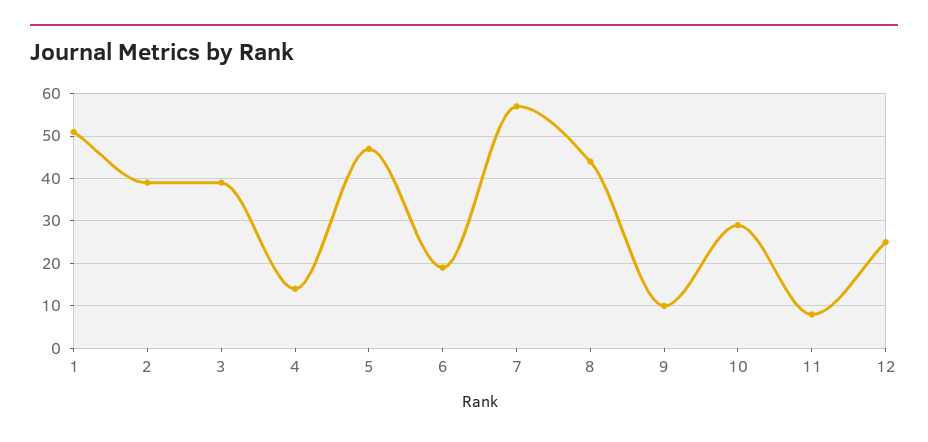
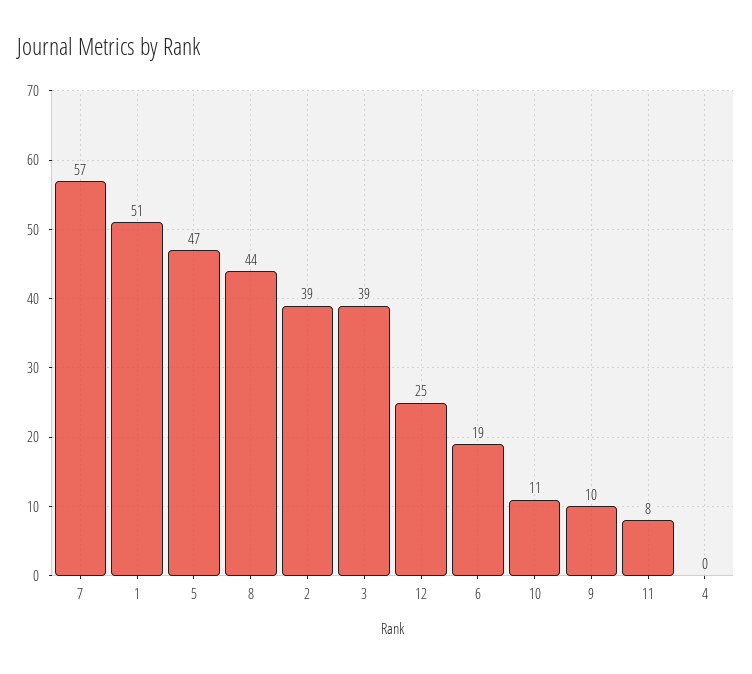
4: 15 -> 0
10: 30 -> 11

